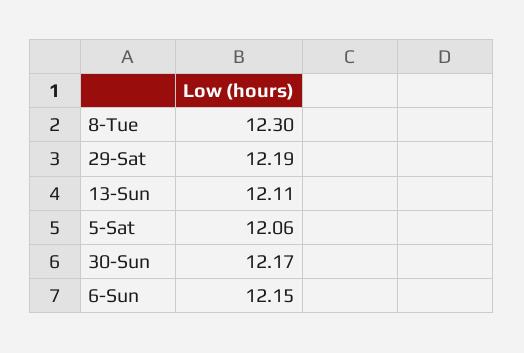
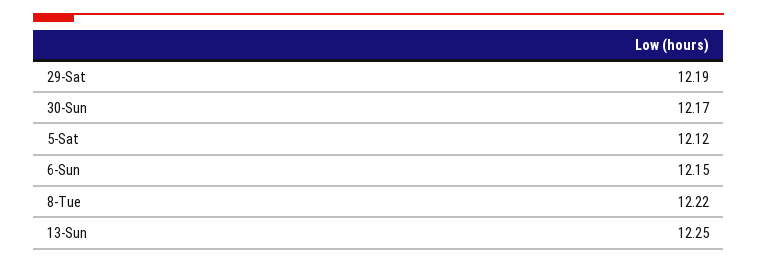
8-Tue: 12.3 -> 12.22
13-Sun: 12.11 -> 12.25
5-Sat: 12.06 -> 12.12

